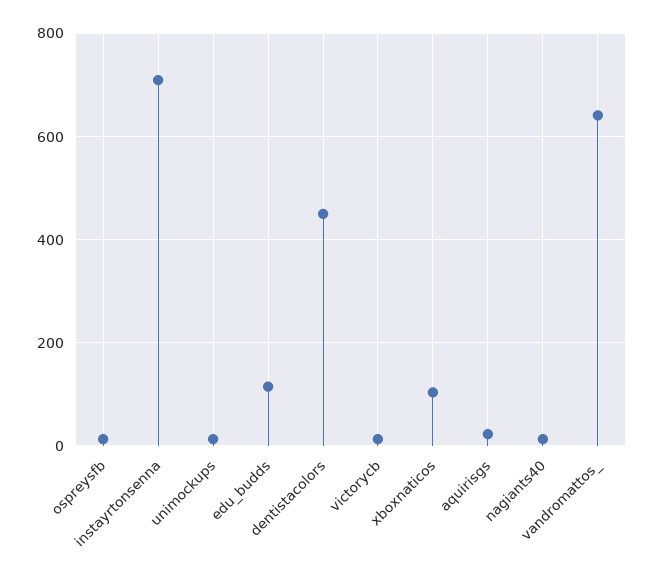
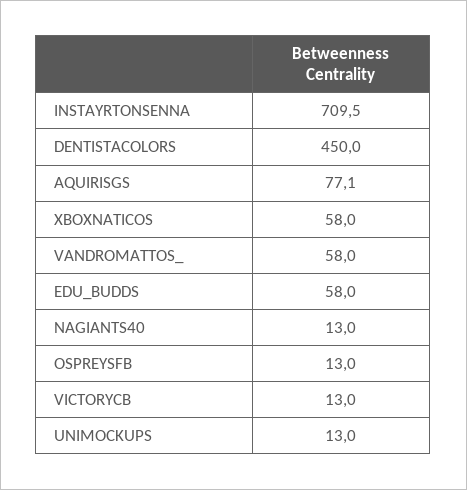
edu_budds: 120 -> 58
xboxnaticos: 100 -> 58
aquirisgs: 20 -> 77.1
vandromattos_: 640 -> 58

